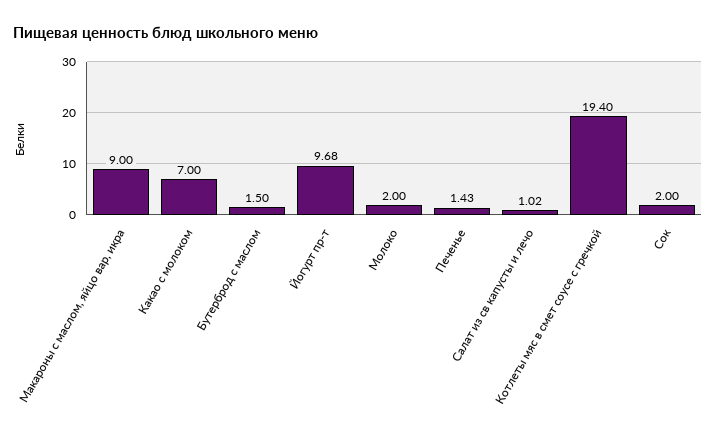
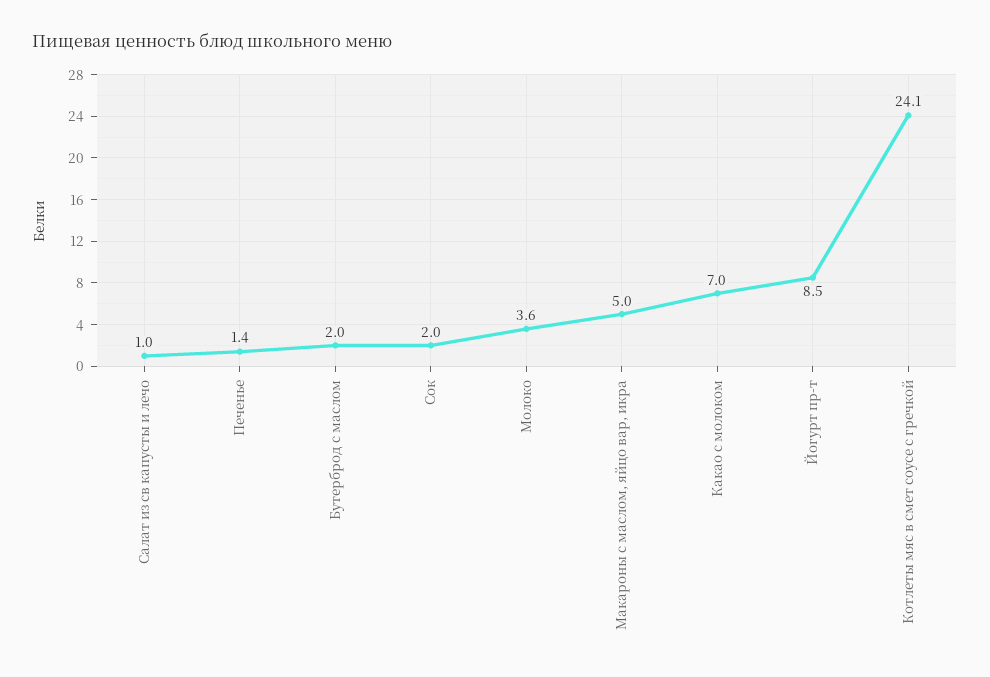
Макароны с маслом, яйцо вар, икра: 9 -> 5
Бутерброд с маслом: 1.5 -> 2
Йогурт пр-т: 9.68 -> 8.5
Молоко: 2 -> 3.6
Котлеты мяс в смет соусе с гречкой: 19.4 -> 24.1

